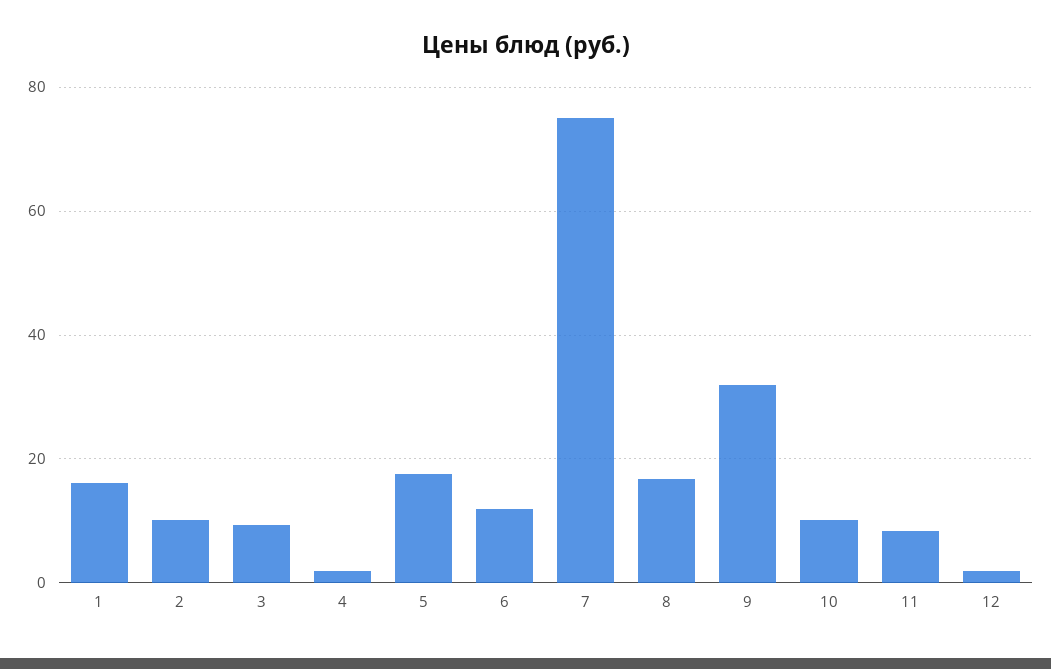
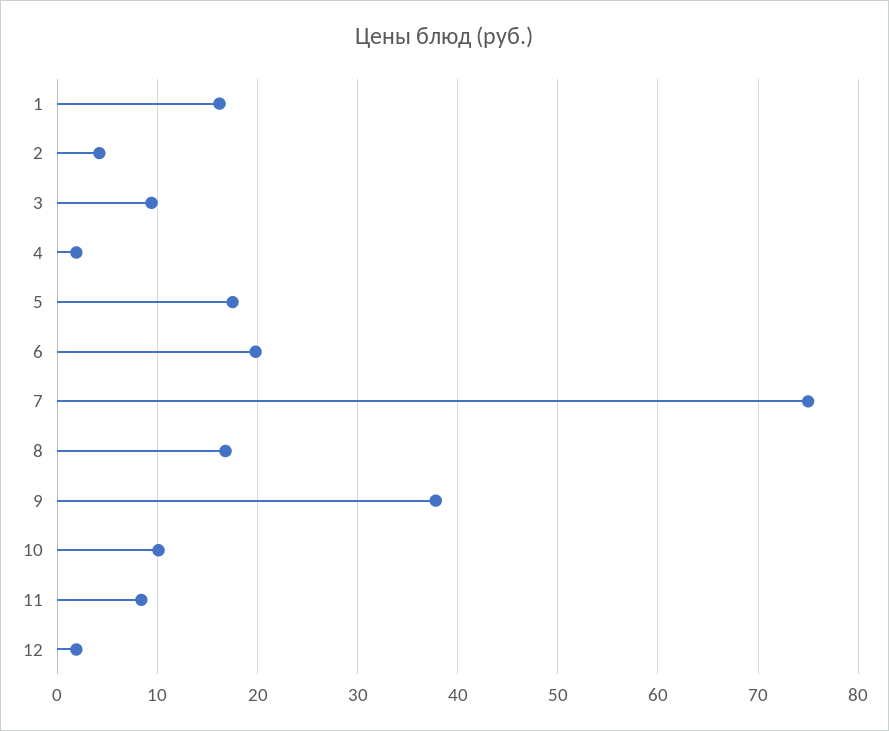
2: 10 -> 4
6: 12 -> 20
9: 32 -> 38

